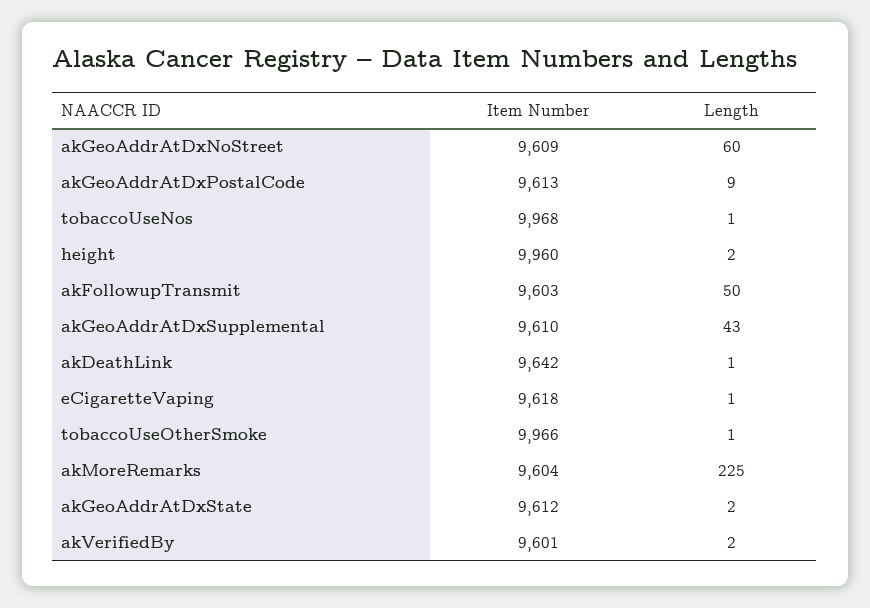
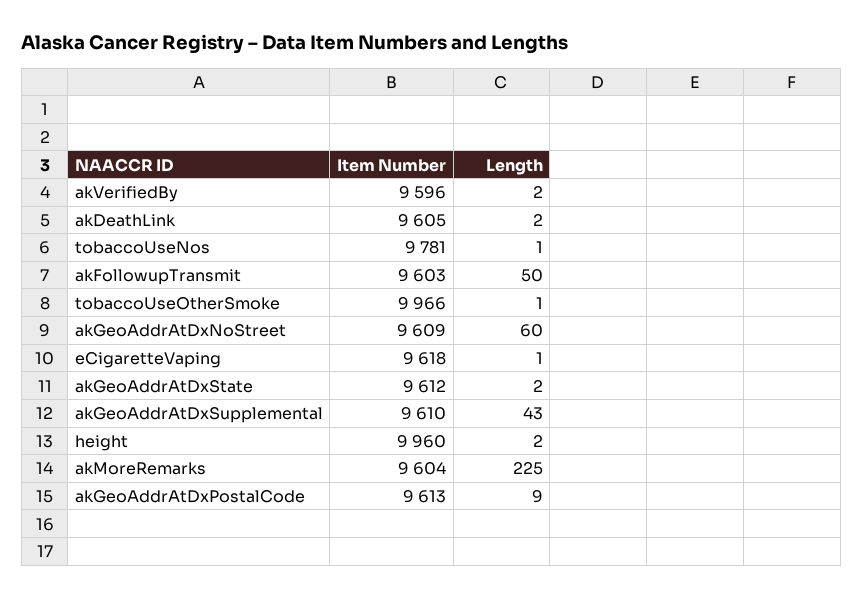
Item Number, tobaccoUseNos: 9968 -> 9781
Item Number, akDeathLink: 9642 -> 9605
Length, akDeathLink: 1 -> 2
Item Number, akVerifiedBy: 9601 -> 9596

